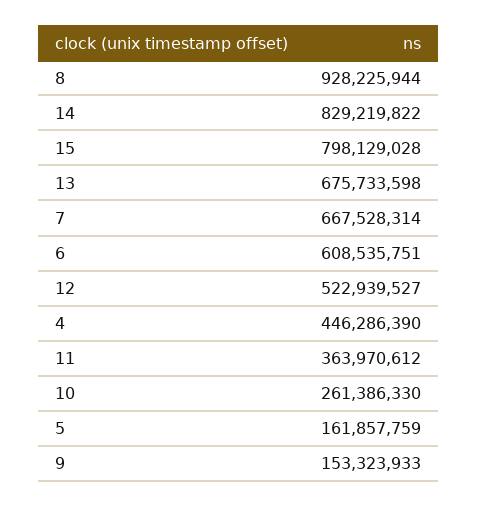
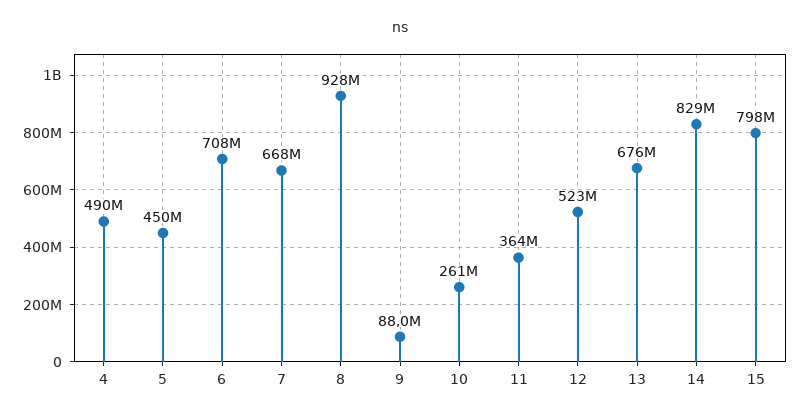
6: 608535751 -> 708000000
4: 446286390 -> 490000000
5: 161857759 -> 450000000
9: 153323933 -> 88000000

